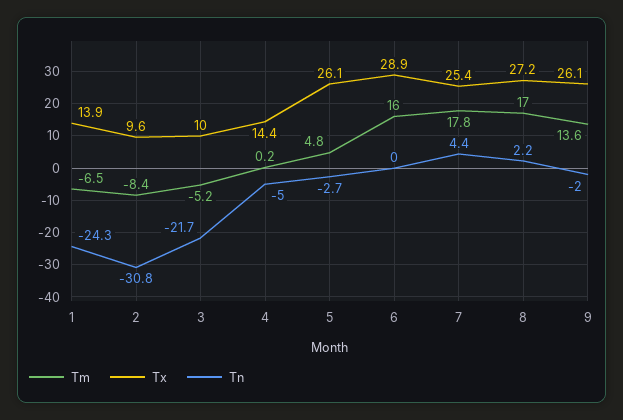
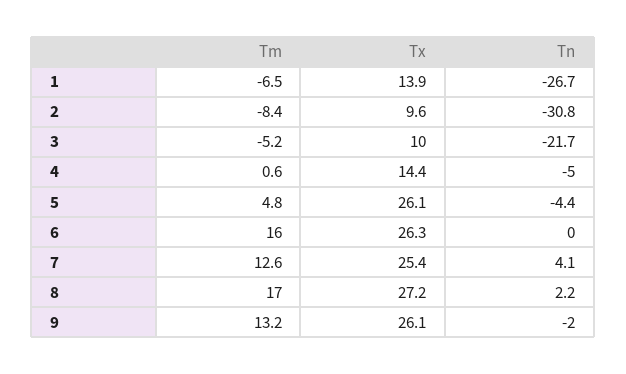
Tn, 1: -24.3 -> -26.7
Tm, 4: 0.2 -> 0.6
Tn, 5: -2.7 -> -4.4
Tx, 6: 28.9 -> 26.3
Tm, 7: 17.8 -> 12.6
Tn, 7: 4.4 -> 4.1
Tm, 9: 13.6 -> 13.2

